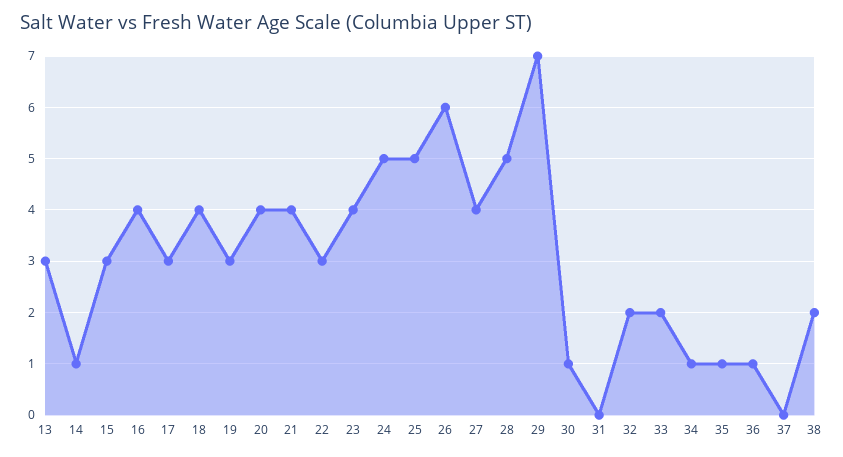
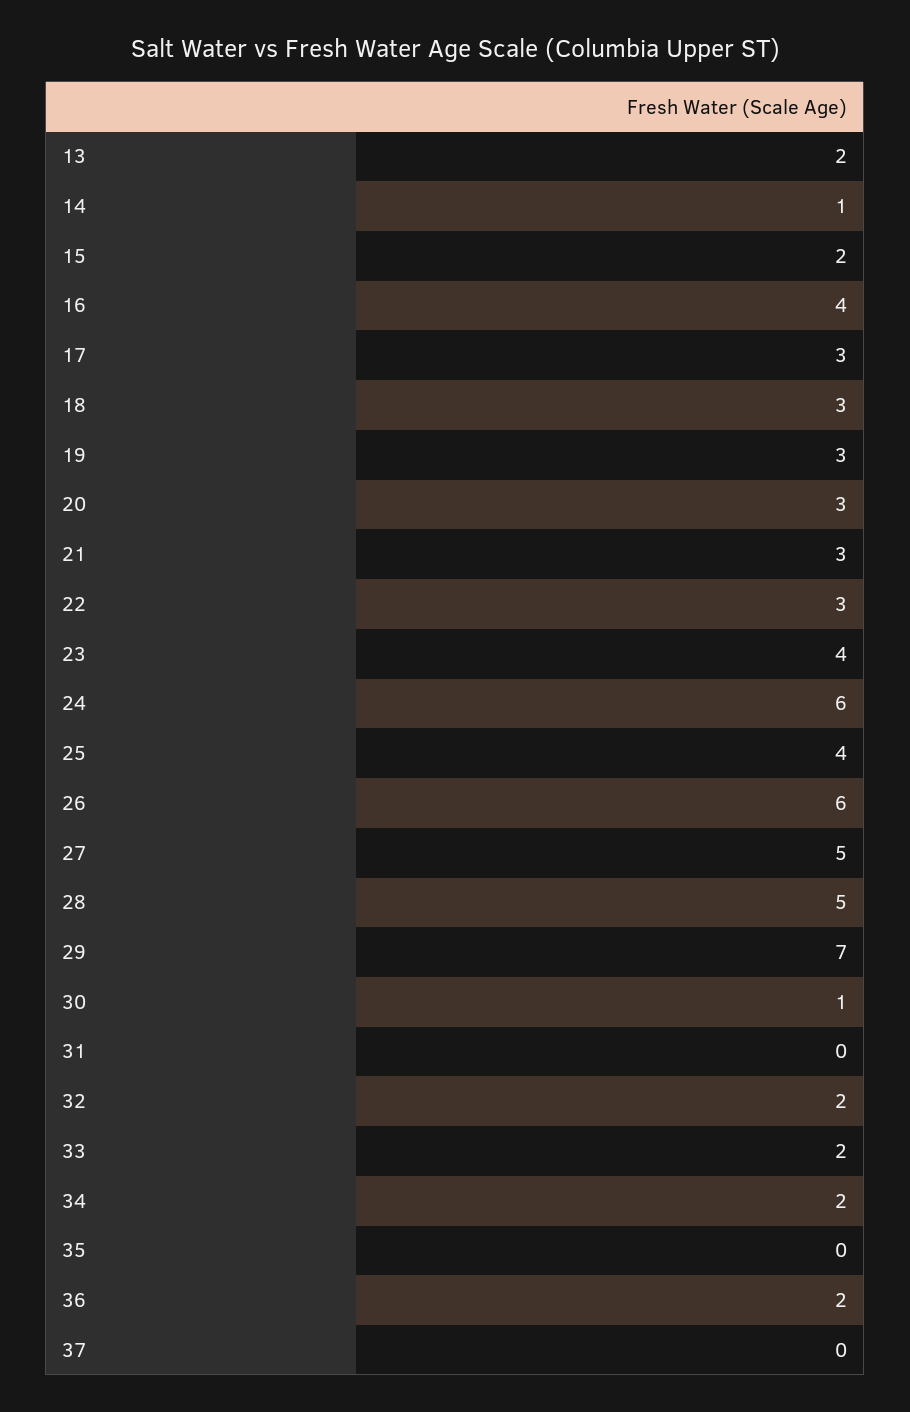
13: 3 -> 2
15: 3 -> 2
18: 4 -> 3
20: 4 -> 3
21: 4 -> 3
24: 5 -> 6
25: 5 -> 4
27: 4 -> 5
34: 1 -> 2
35: 1 -> 0
36: 1 -> 2
38: 2 -> none

